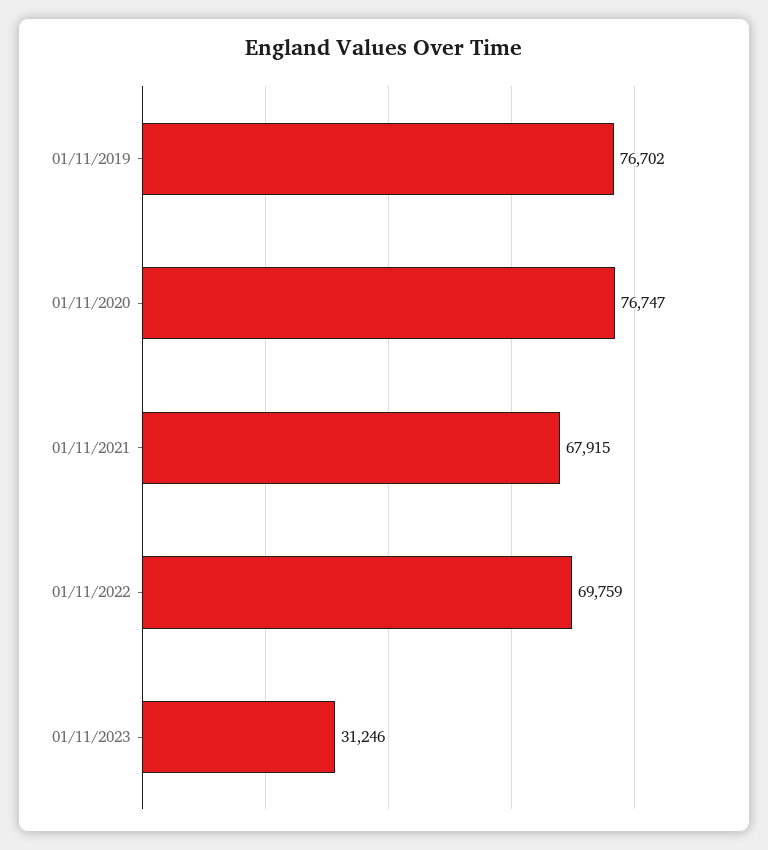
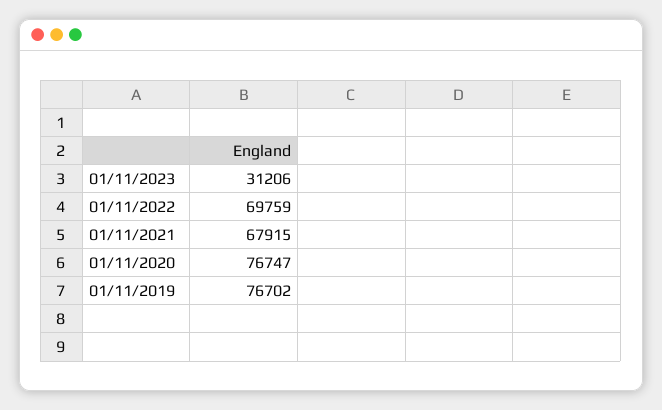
01/11/2023: 31246 -> 31206

